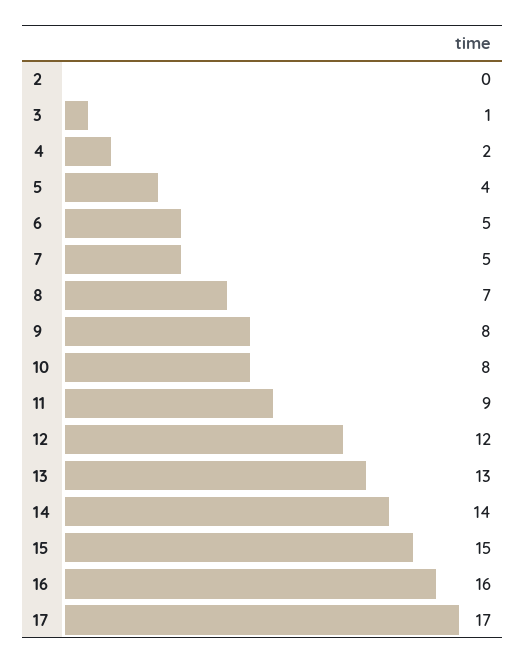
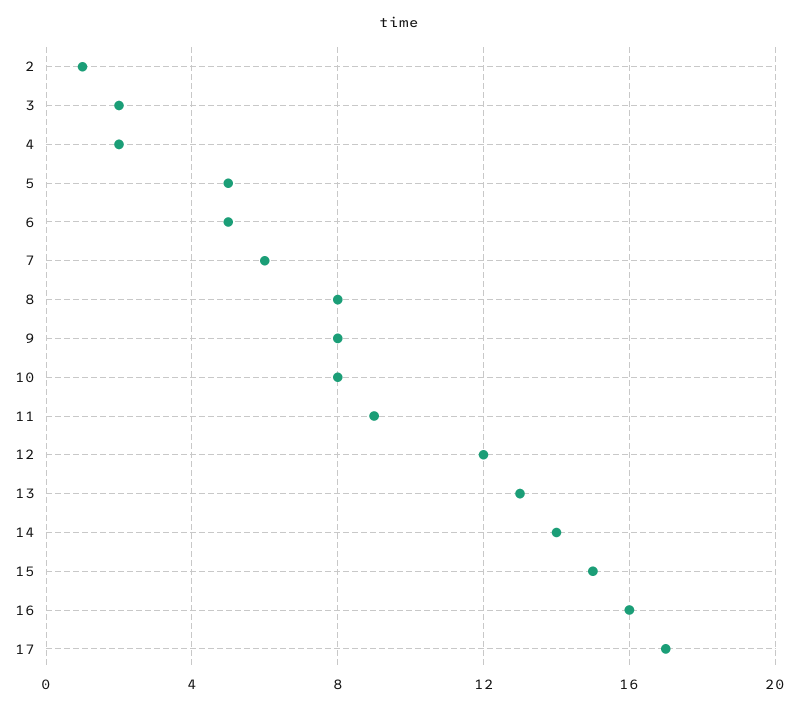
2: 0 -> 1
3: 1 -> 2
5: 4 -> 5
7: 5 -> 6
8: 7 -> 8

